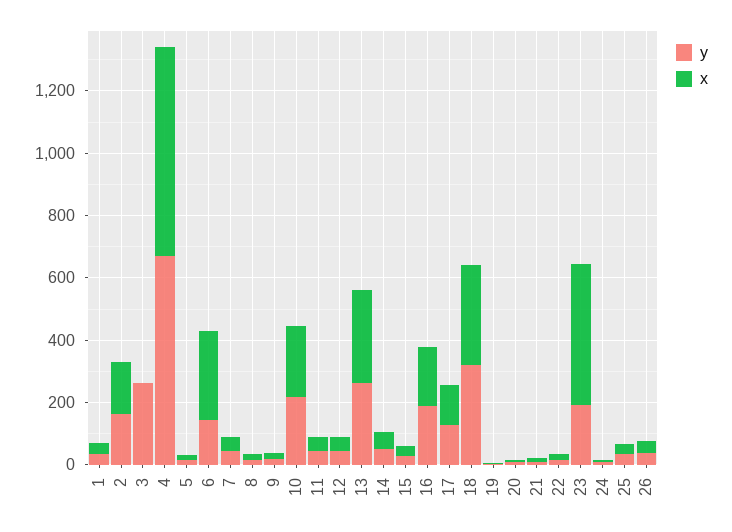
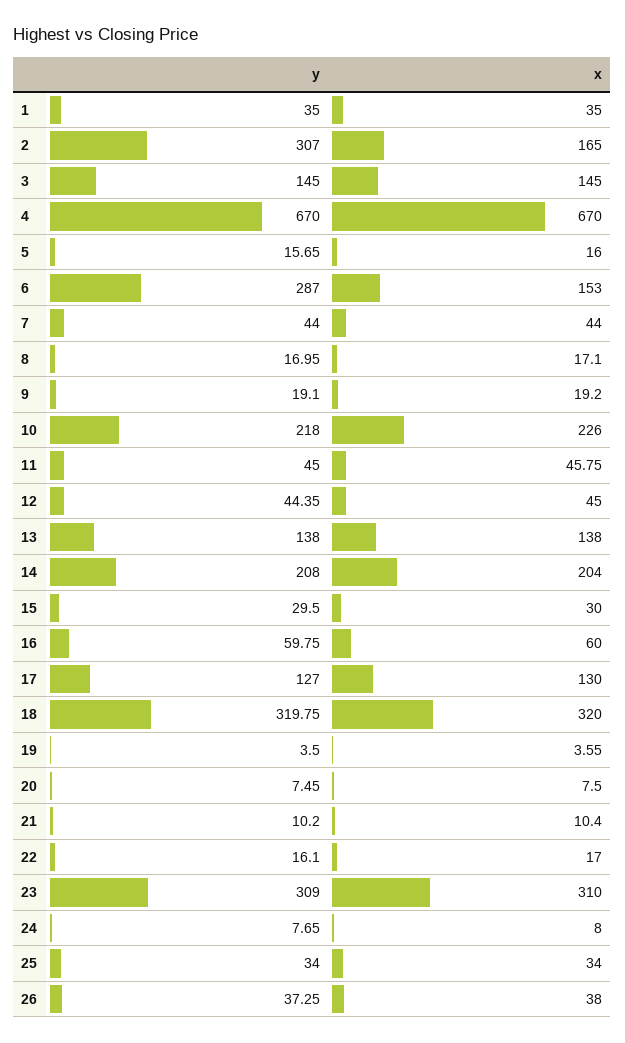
y, 2: 150 -> 307
y, 3: 250 -> 145
x, 3: 0 -> 145
y, 6: 150 -> 287
x, 6: 300 -> 153
y, 13: 250 -> 138
x, 13: 300 -> 138
y, 14: 50 -> 208
x, 14: 50 -> 204
y, 16: 200 -> 59.75
x, 16: 200 -> 60
y, 23: 200 -> 309
x, 23: 450 -> 310

